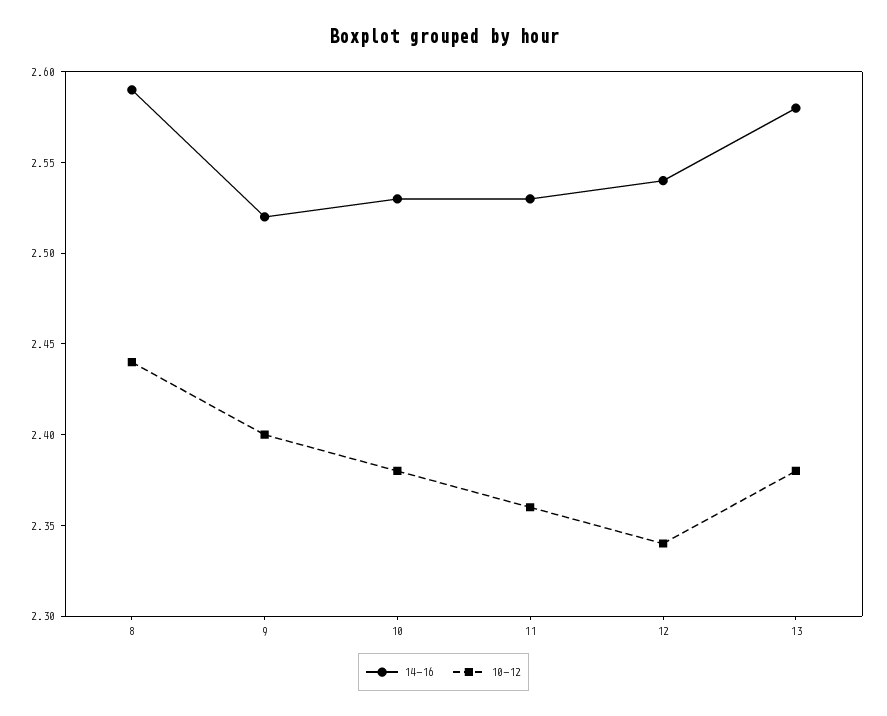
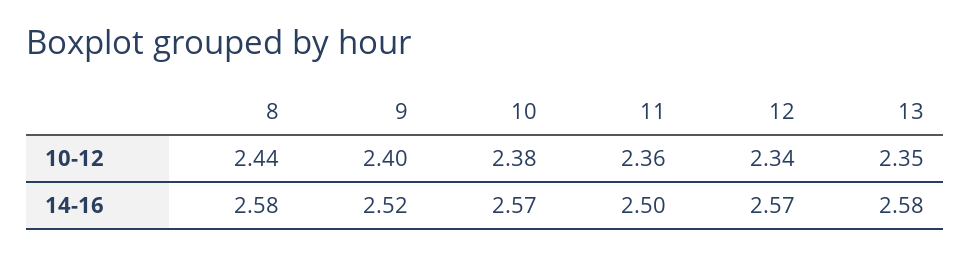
14-16, 8: 2.59 -> 2.58
14-16, 10: 2.53 -> 2.57
14-16, 11: 2.53 -> 2.5
14-16, 12: 2.54 -> 2.57
10-12, 13: 2.38 -> 2.35

